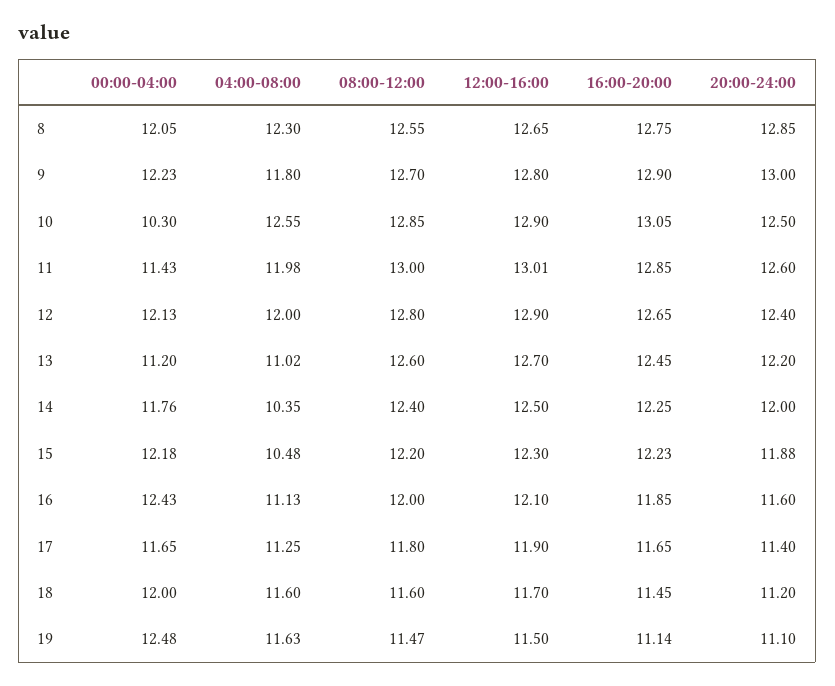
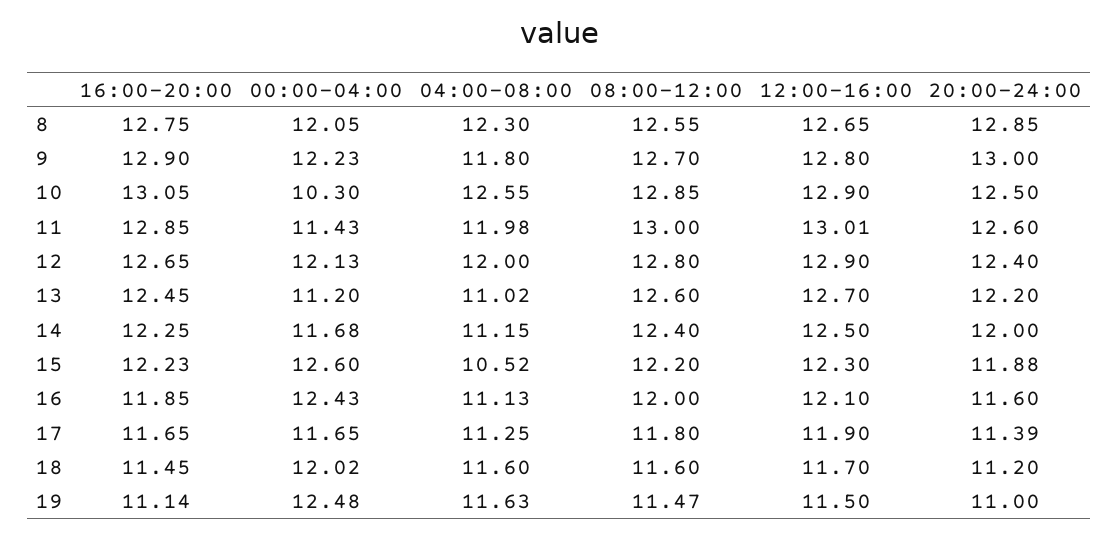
00:00-04:00, 14: 11.76 -> 11.68
04:00-08:00, 14: 10.35 -> 11.15
00:00-04:00, 15: 12.18 -> 12.6
04:00-08:00, 15: 10.48 -> 10.52
20:00-24:00, 17: 11.4 -> 11.39
00:00-04:00, 18: 12 -> 12.02
20:00-24:00, 19: 11.1 -> 11

